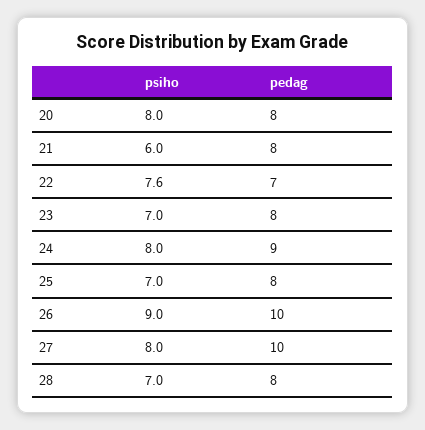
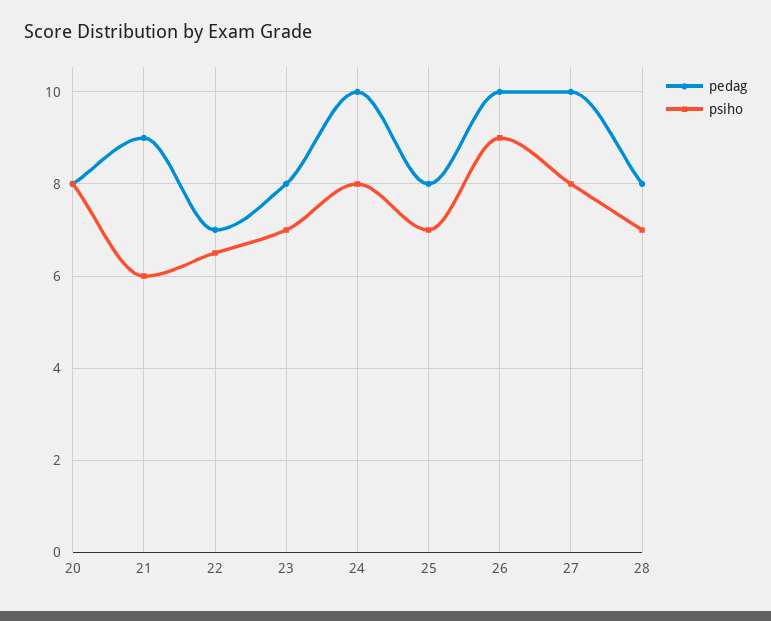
pedag, 21: 8 -> 9
psiho, 22: 7.6 -> 6.5
pedag, 24: 9 -> 10

